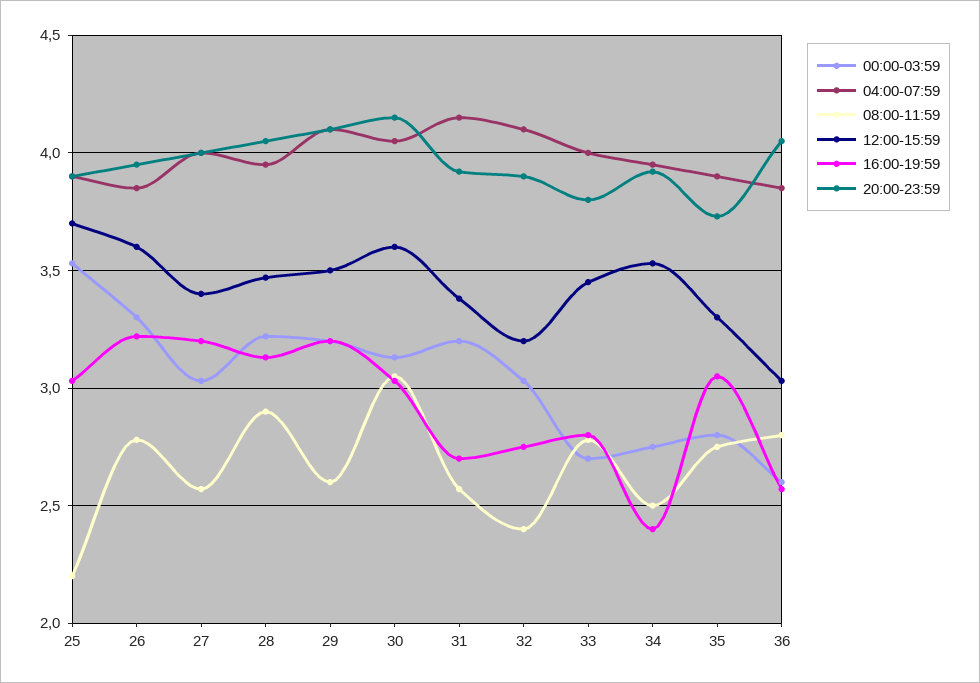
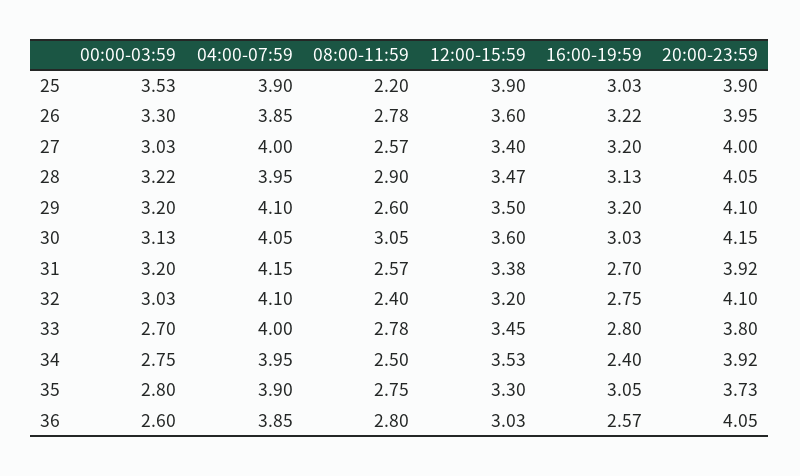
12:00-15:59, 25: 3.7 -> 3.9
20:00-23:59, 32: 3.9 -> 4.1

